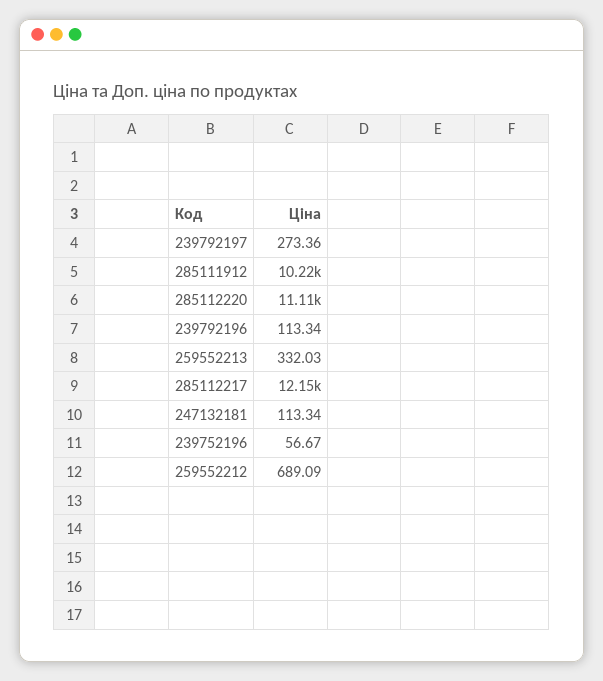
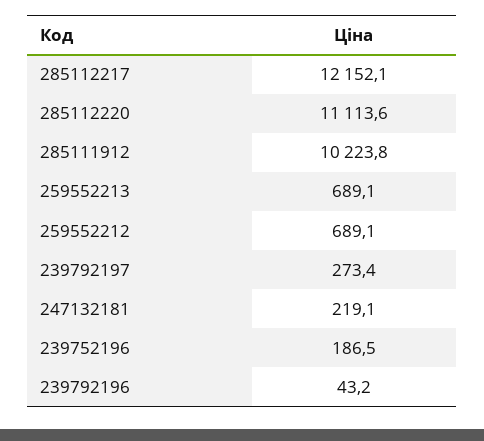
239792196: 113.34 -> 43.2
259552213: 332.03 -> 689.1
247132181: 113.34 -> 219.1
239752196: 56.67 -> 186.5

